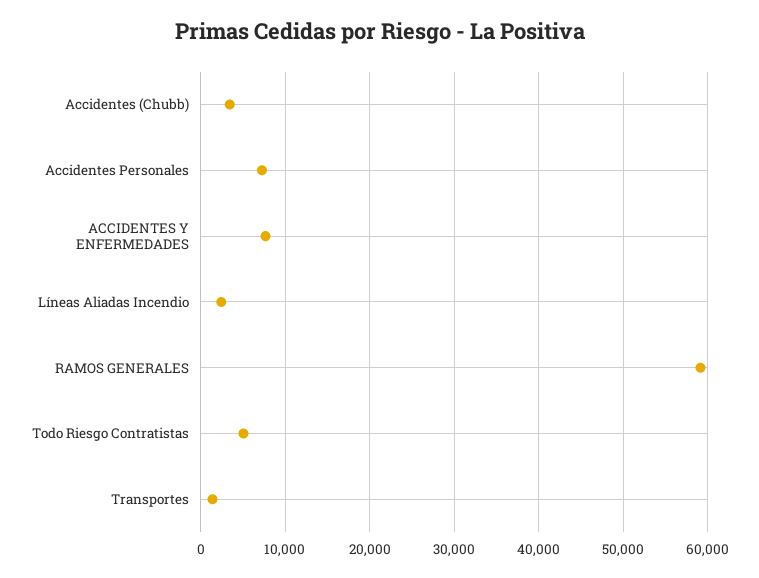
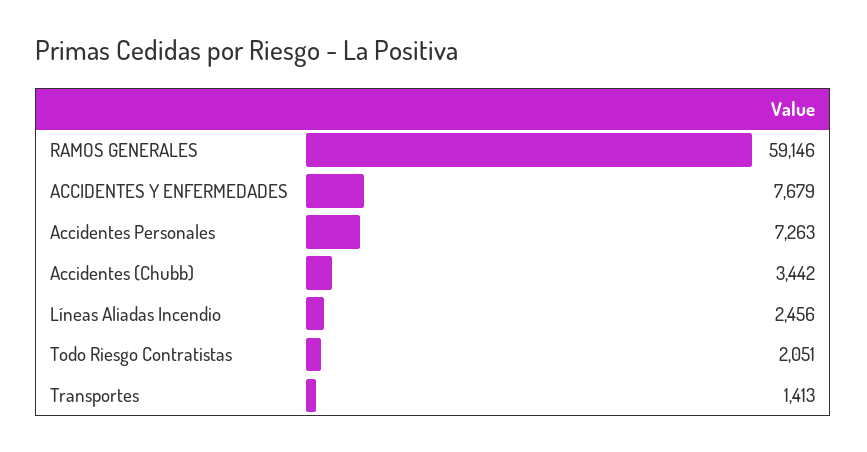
Todo Riesgo Contratistas: 5000 -> 2051

